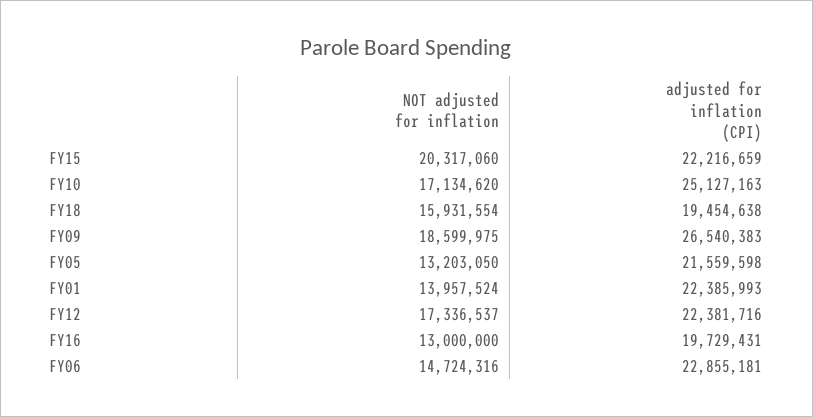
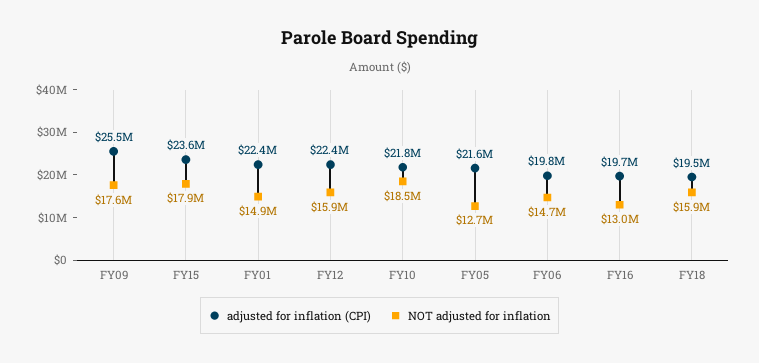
NOT adjusted for inflation, FY15: 20317060 -> 17900000
adjusted for inflation (CPI), FY15: 22216659 -> 23600000
NOT adjusted for inflation, FY10: 17134620 -> 18500000
adjusted for inflation (CPI), FY10: 25127163 -> 21800000
NOT adjusted for inflation, FY09: 18599975 -> 17600000
adjusted for inflation (CPI), FY09: 26540383 -> 25500000
NOT adjusted for inflation, FY05: 13203050 -> 12700000
NOT adjusted for inflation, FY01: 13957524 -> 14900000
NOT adjusted for inflation, FY12: 17336537 -> 15900000
adjusted for inflation (CPI), FY06: 22855181 -> 19800000

